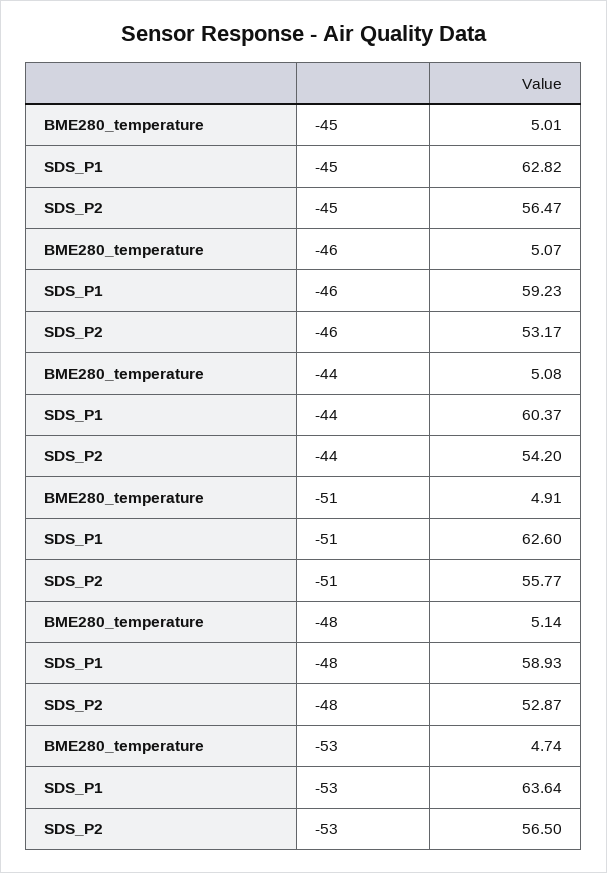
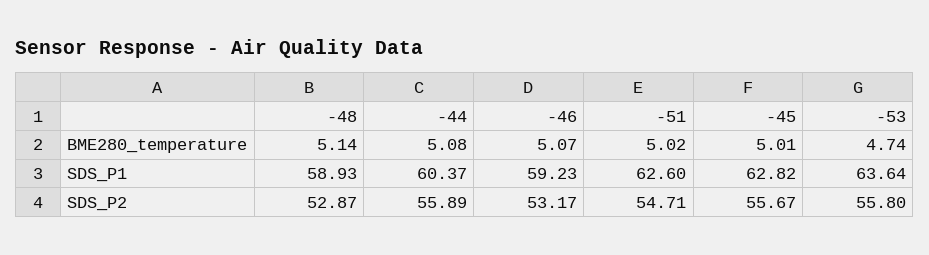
SDS_P2, -45: 56.47 -> 55.67
SDS_P2, -44: 54.2 -> 55.89
BME280_temperature, -51: 4.91 -> 5.02
SDS_P2, -51: 55.77 -> 54.71
SDS_P2, -53: 56.5 -> 55.8

